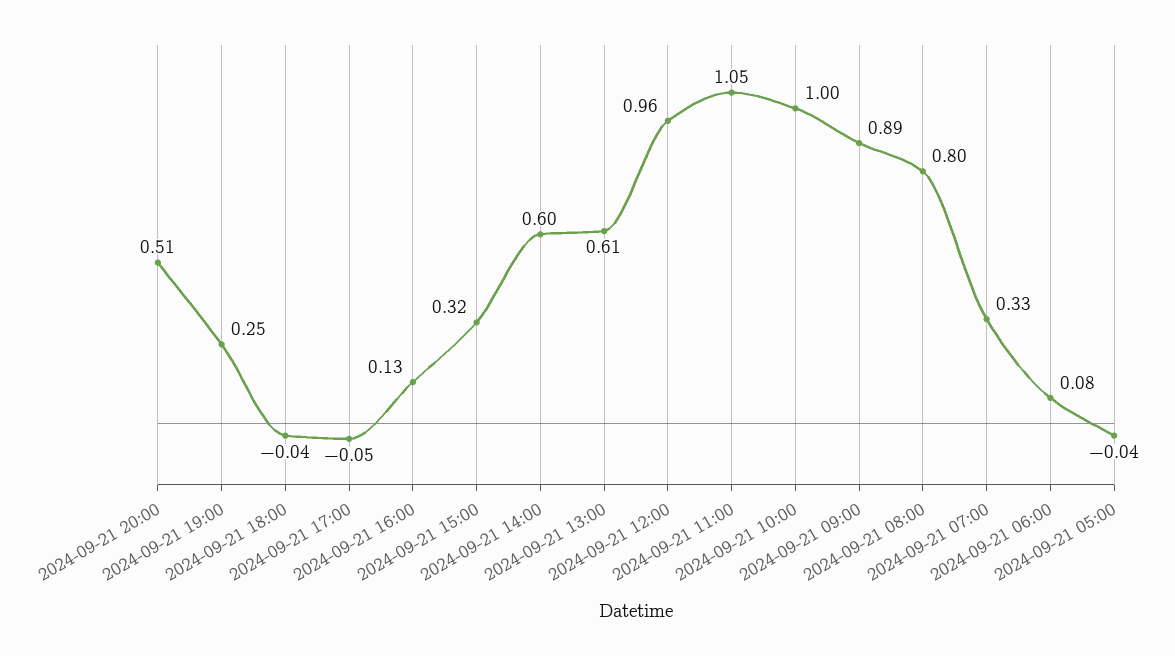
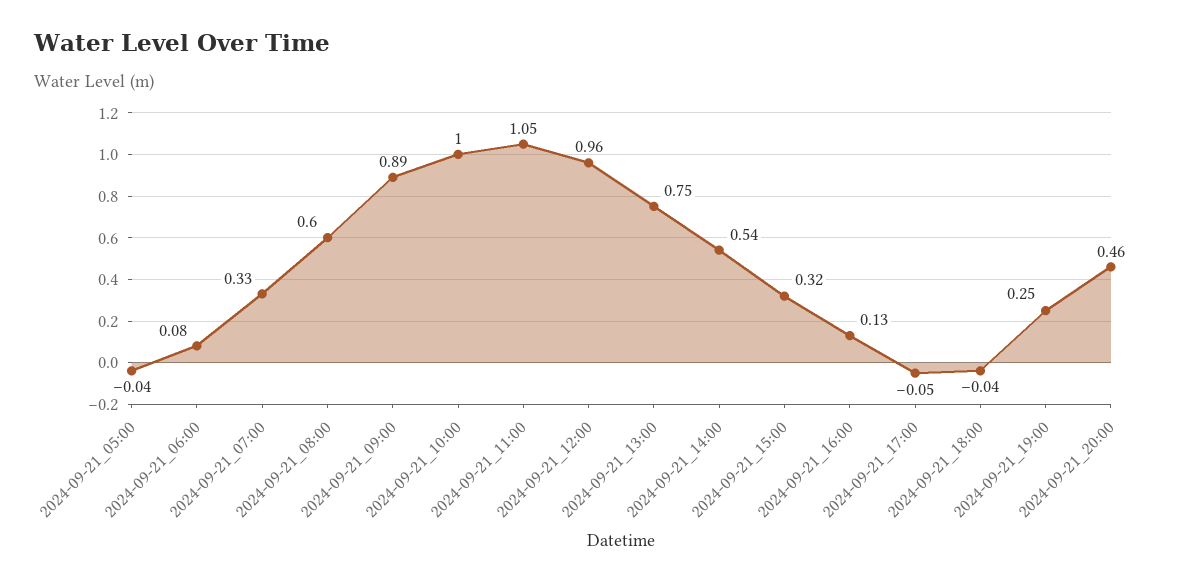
2024-09-21 20:00: 0.51 -> 0.46
2024-09-21 14:00: 0.6 -> 0.54
2024-09-21 13:00: 0.61 -> 0.75
2024-09-21 08:00: 0.8 -> 0.6

